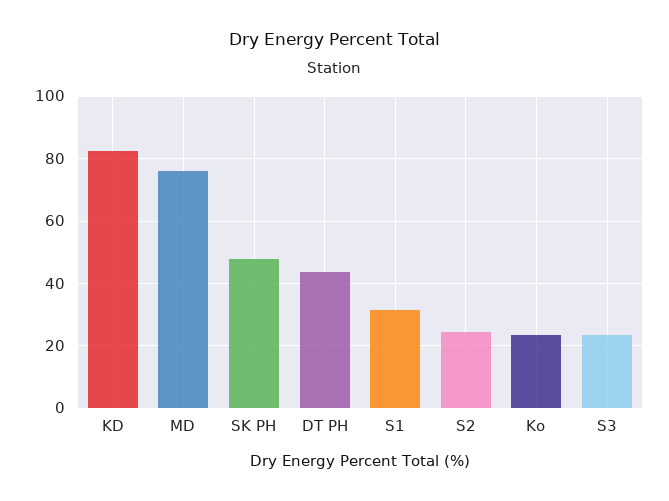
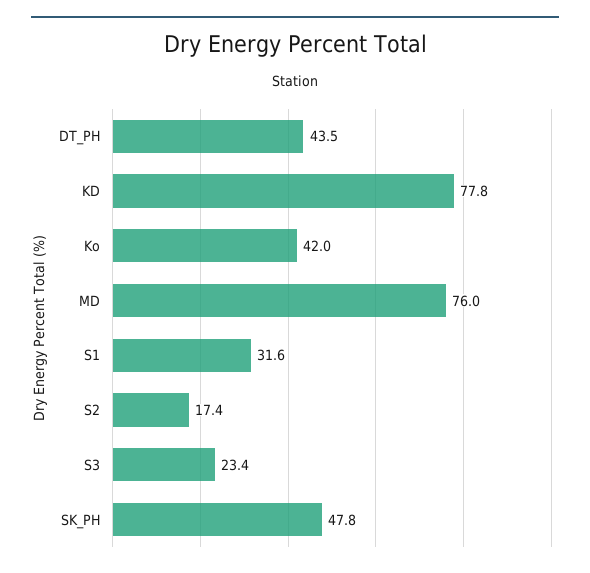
KD: 82 -> 77.8
S2: 24 -> 17.4
Ko: 24 -> 42

